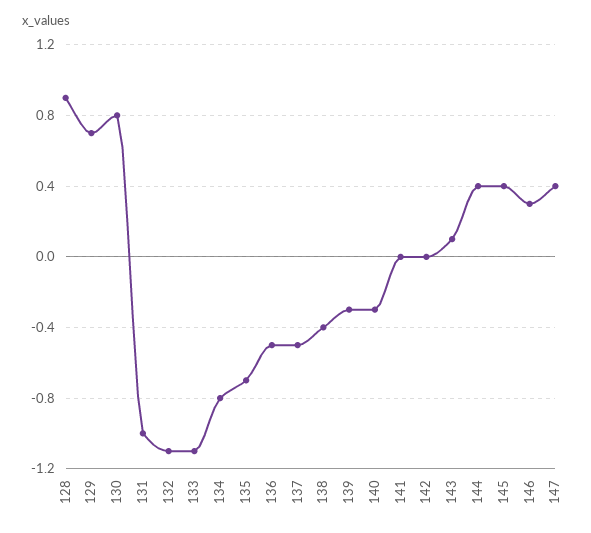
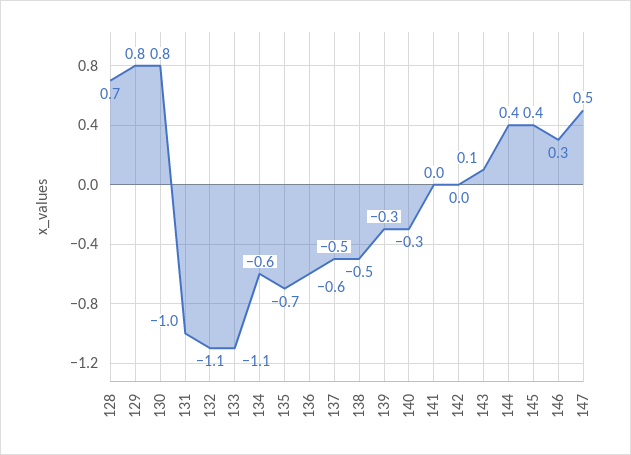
128: 0.9 -> 0.7
129: 0.7 -> 0.8
134: -0.8 -> -0.6
136: -0.5 -> -0.6
138: -0.4 -> -0.5
147: 0.4 -> 0.5

